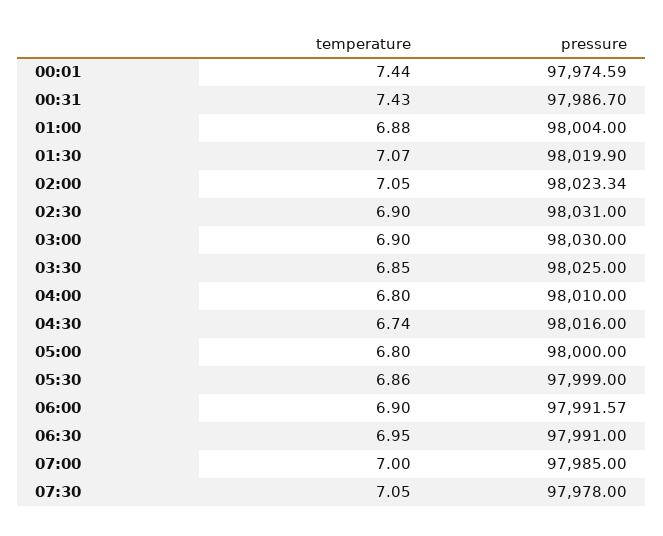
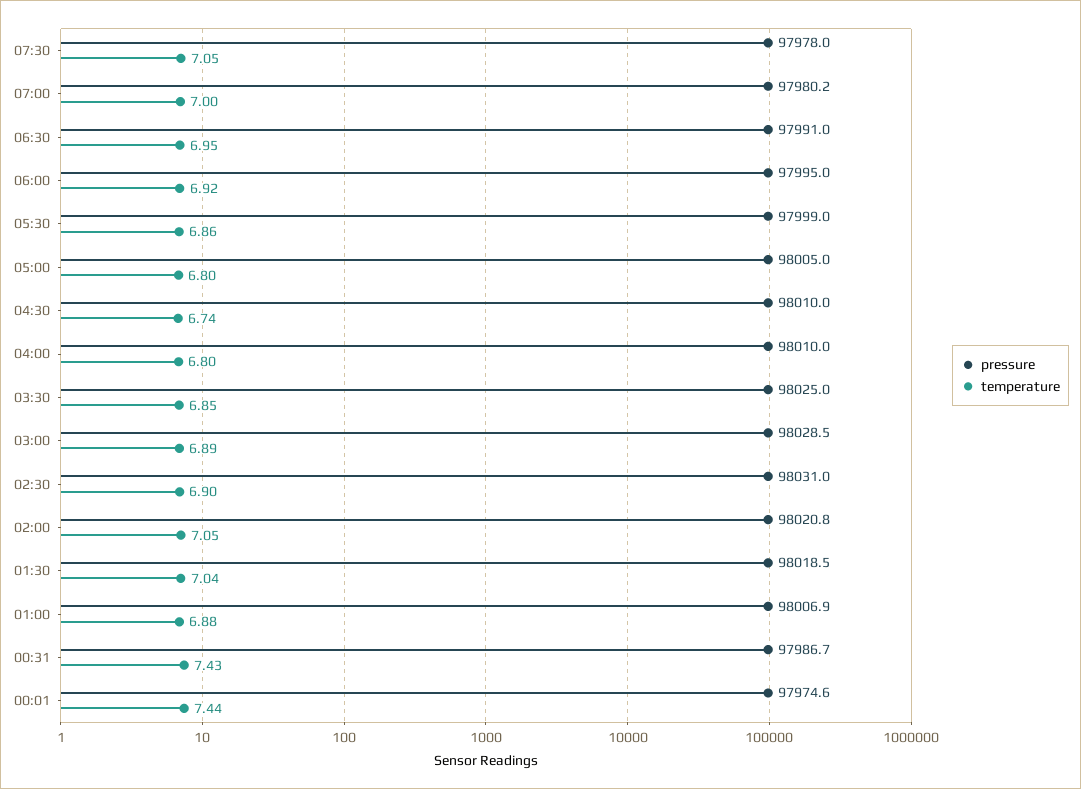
pressure, 01:00: 98004 -> 98006.9
temperature, 01:30: 7.07 -> 7.04
pressure, 01:30: 98019.9 -> 98018.5
pressure, 02:00: 98023.34 -> 98020.8
temperature, 03:00: 6.9 -> 6.89
pressure, 03:00: 98030 -> 98028.5
pressure, 04:30: 98016 -> 98010
pressure, 05:00: 98000 -> 98005
temperature, 06:00: 6.9 -> 6.92
pressure, 06:00: 97991.57 -> 97995
pressure, 07:00: 97985 -> 97980.2

